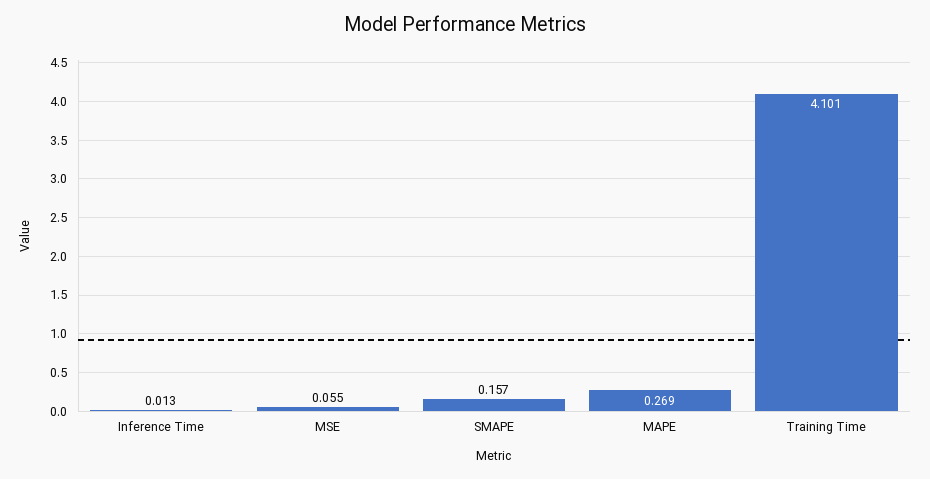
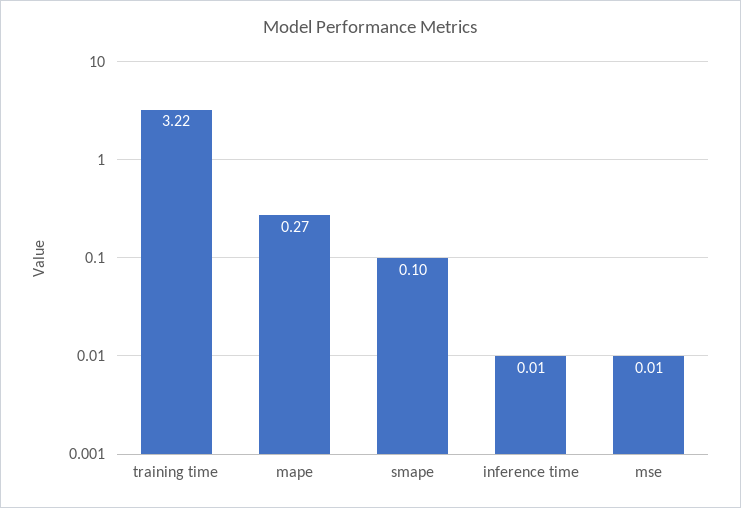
MSE: 0.055 -> 0.01
SMAPE: 0.157 -> 0.1
Training Time: 4.101 -> 3.22

